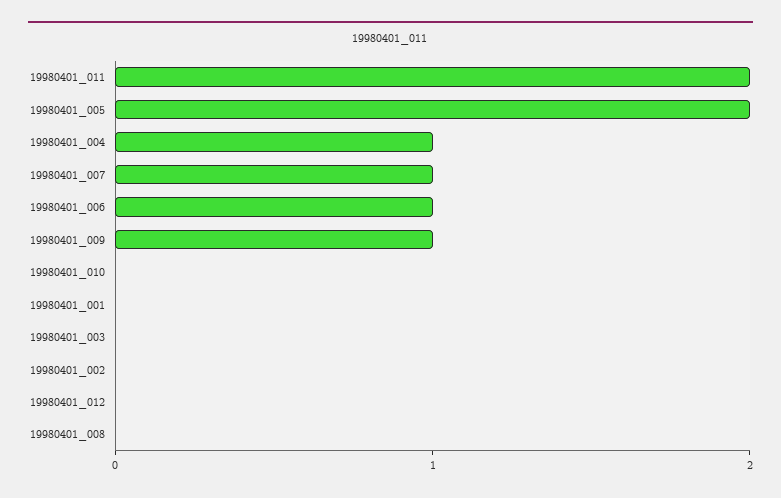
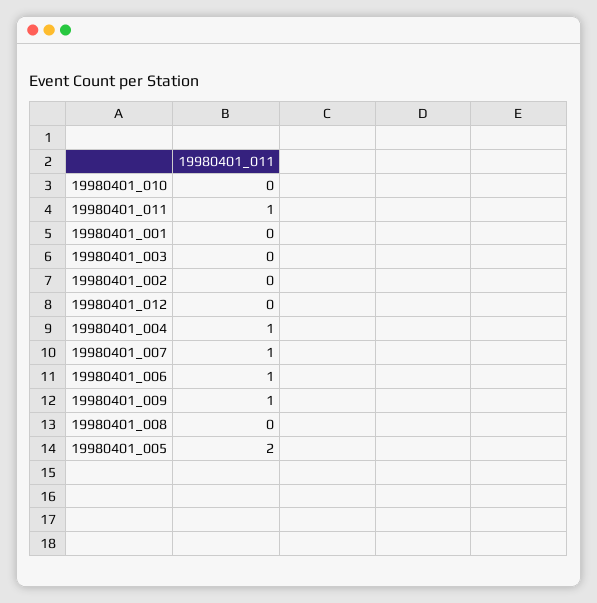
19980401_011: 2 -> 1

